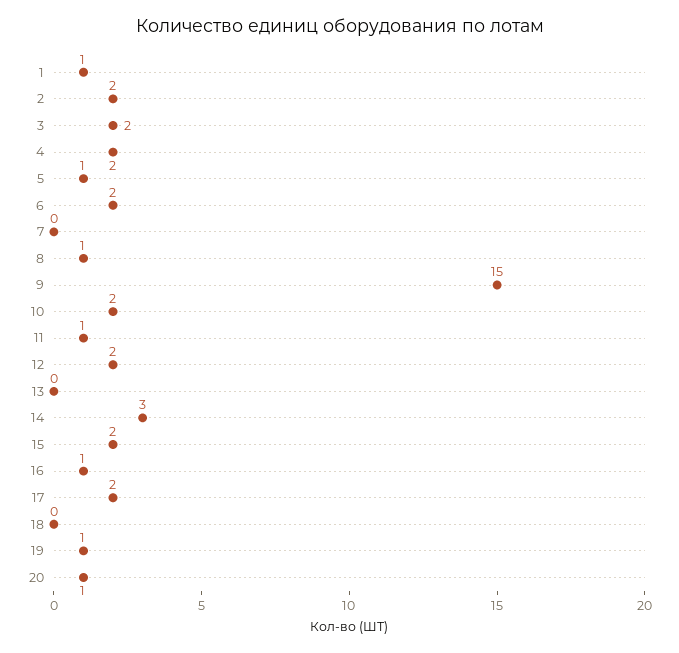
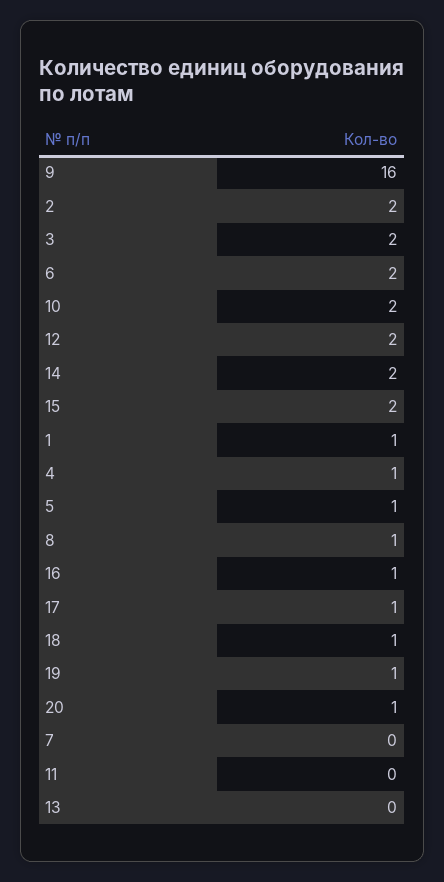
4: 2 -> 1
9: 15 -> 16
11: 1 -> 0
14: 3 -> 2
17: 2 -> 1
18: 0 -> 1

